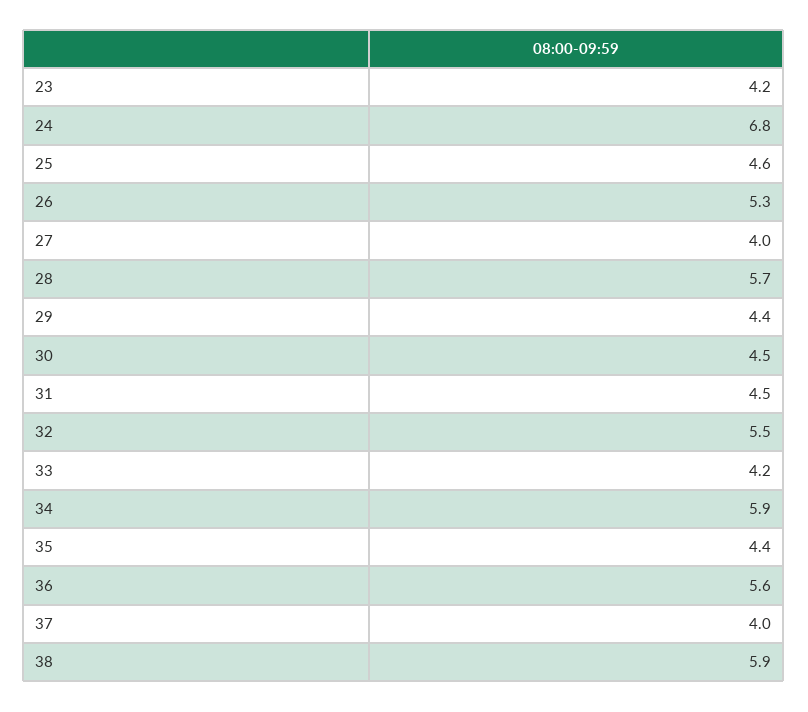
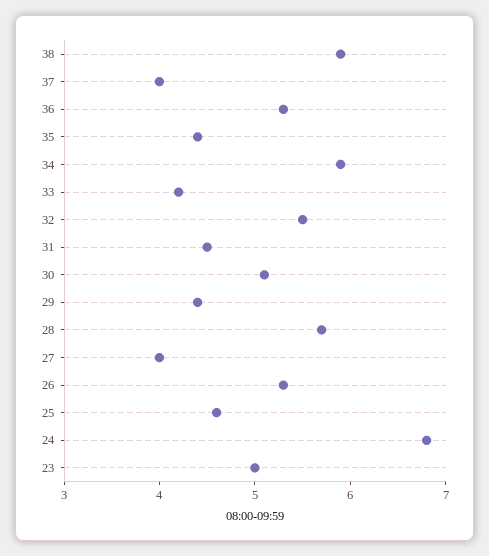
23: 4.2 -> 5
30: 4.5 -> 5.1
36: 5.6 -> 5.3

